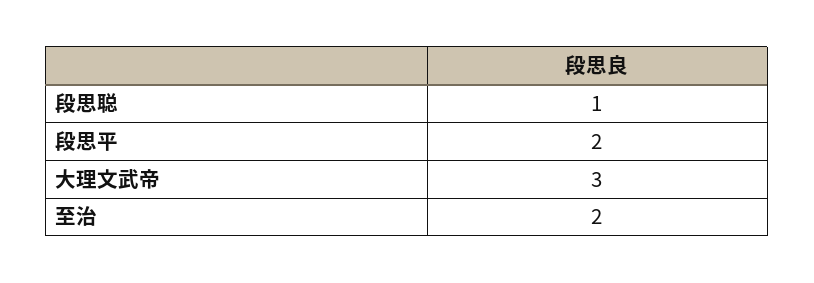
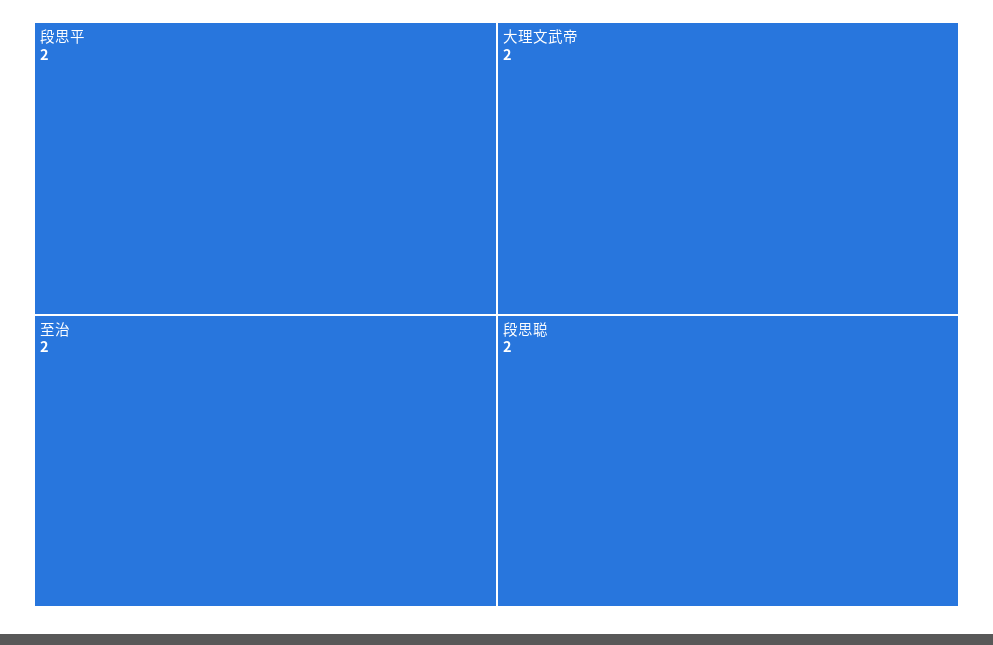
段思聪: 1 -> 2
大理文武帝: 3 -> 2

